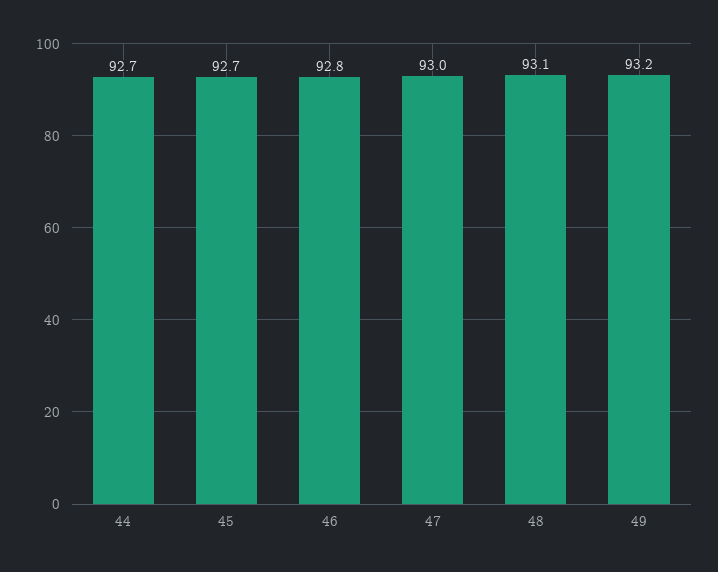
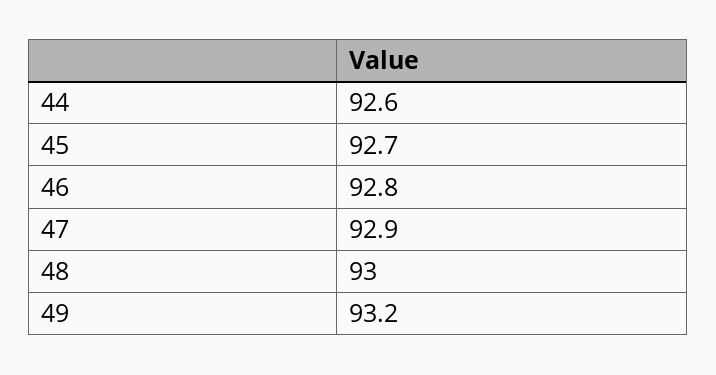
44: 92.7 -> 92.6
47: 93 -> 92.9
48: 93.1 -> 93

